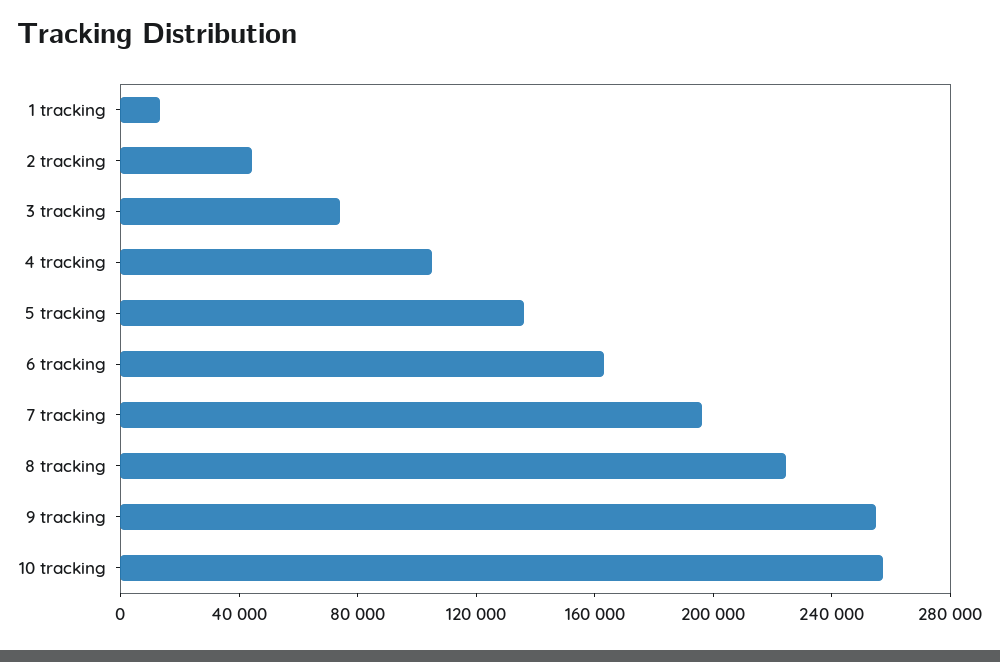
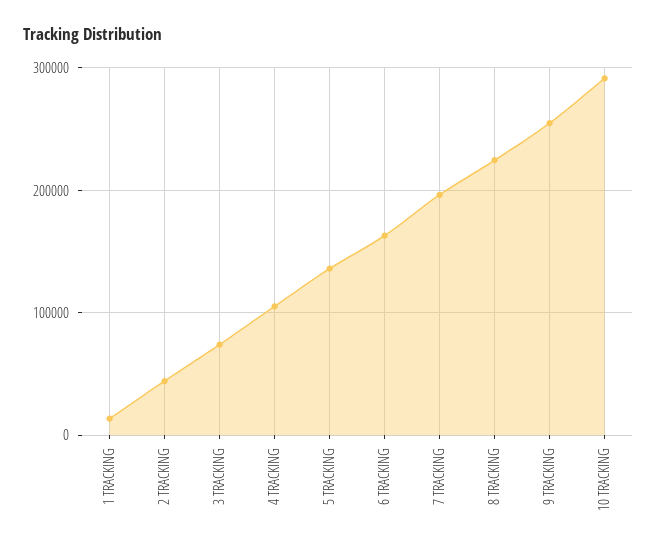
10 tracking: 260000 -> 290000

